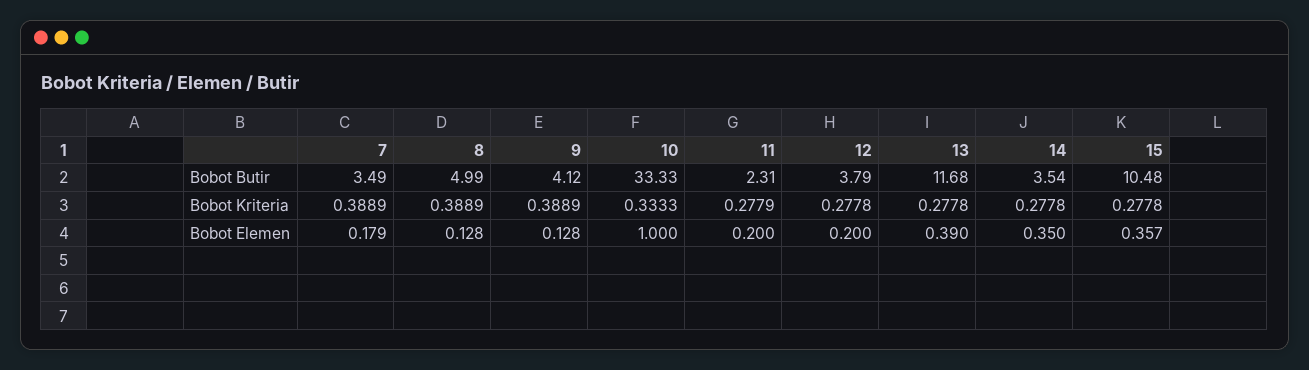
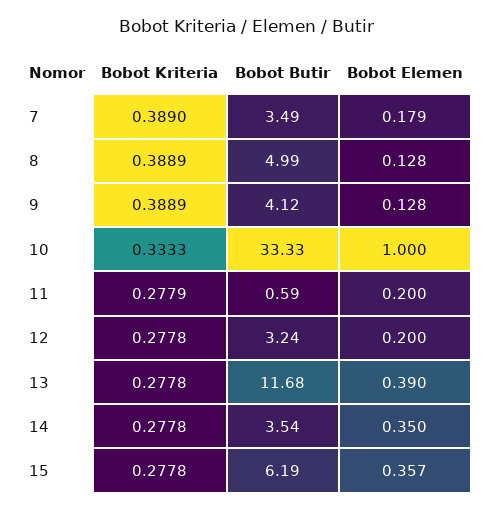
11, Bobot Butir: 2.31 -> 0.59
12, Bobot Butir: 3.79 -> 3.24
15, Bobot Butir: 10.48 -> 6.19
7, Bobot Kriteria: 0.3889 -> 0.389

